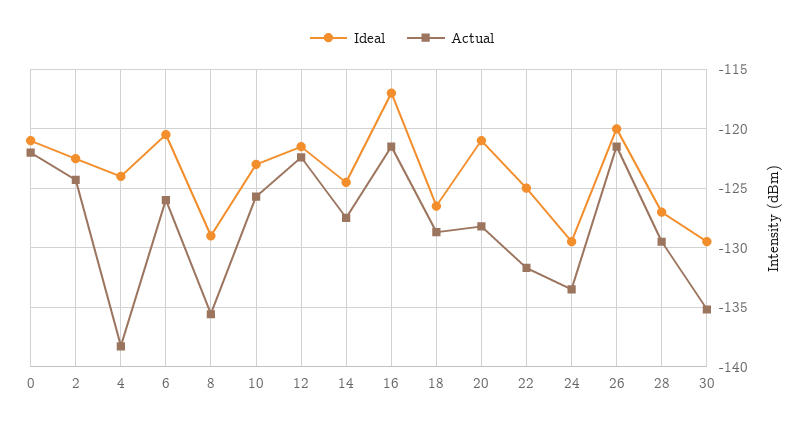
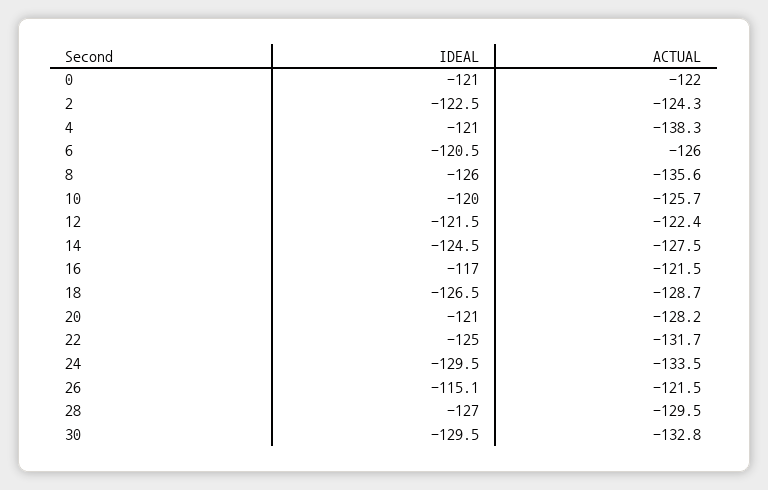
Ideal, 4: -124 -> -121
Ideal, 8: -129 -> -126
Ideal, 10: -123 -> -120
Ideal, 26: -120 -> -115.1
Actual, 30: -135 -> -132.8

